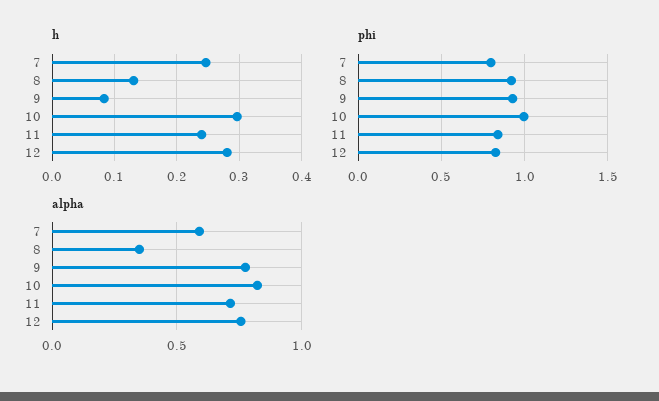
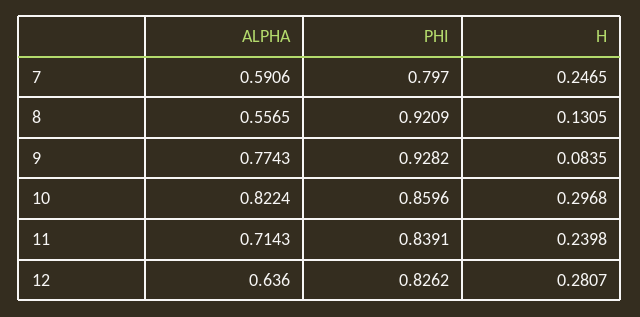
phi, 10: 1 -> 0.8596
alpha, 8: 0.35 -> 0.5565
alpha, 12: 0.75 -> 0.636

